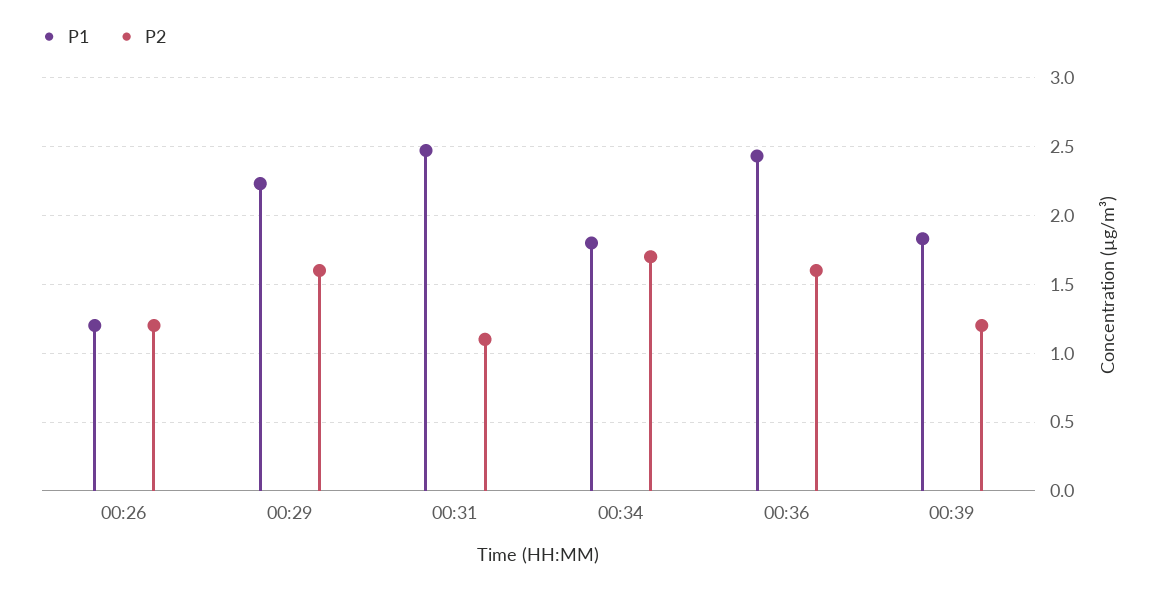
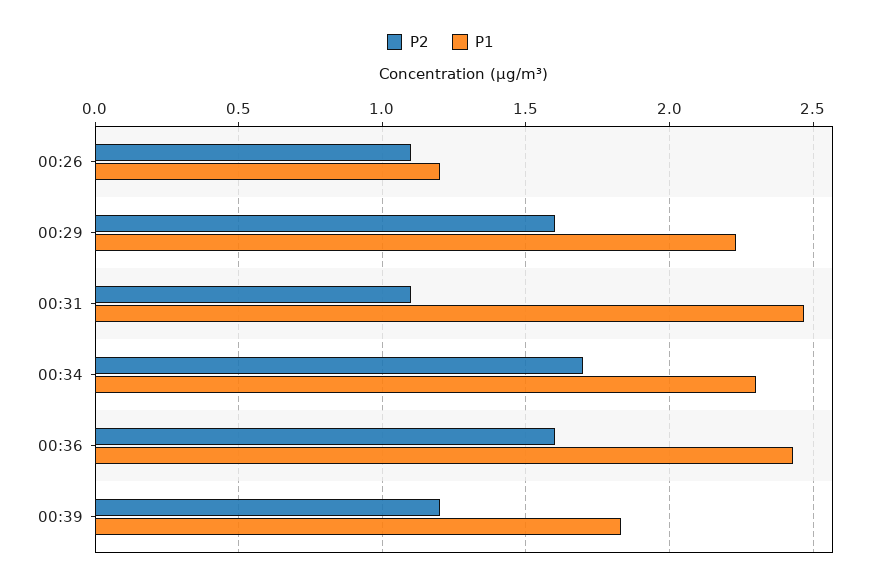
P2, 00:26: 1.2 -> 1.1
P1, 00:34: 1.8 -> 2.3

